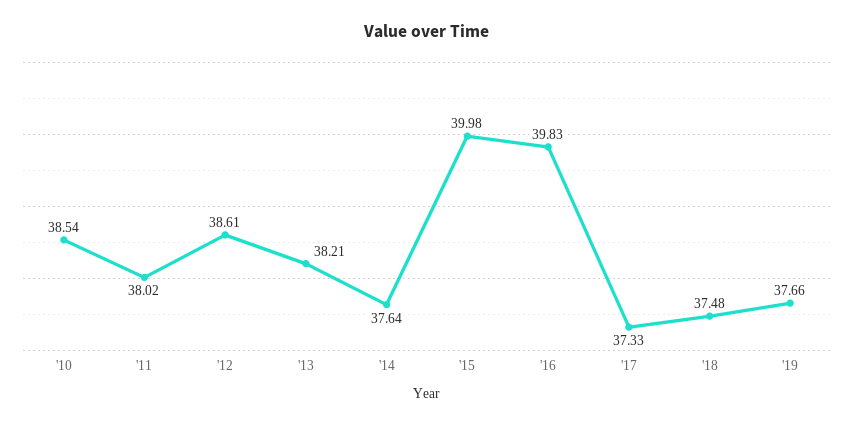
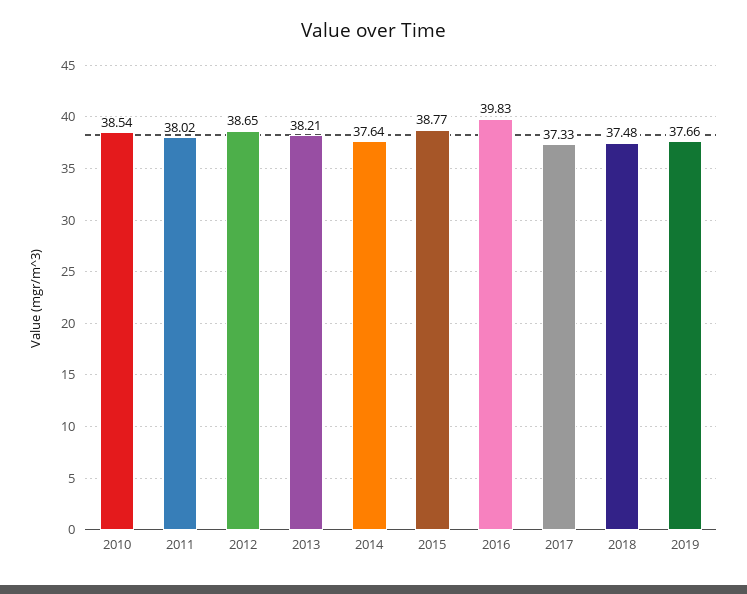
'12: 38.61 -> 38.65
'15: 39.98 -> 38.77

